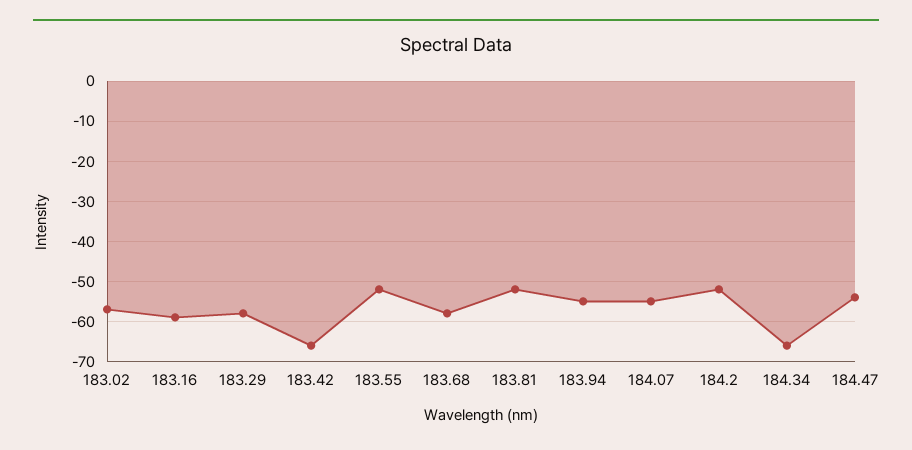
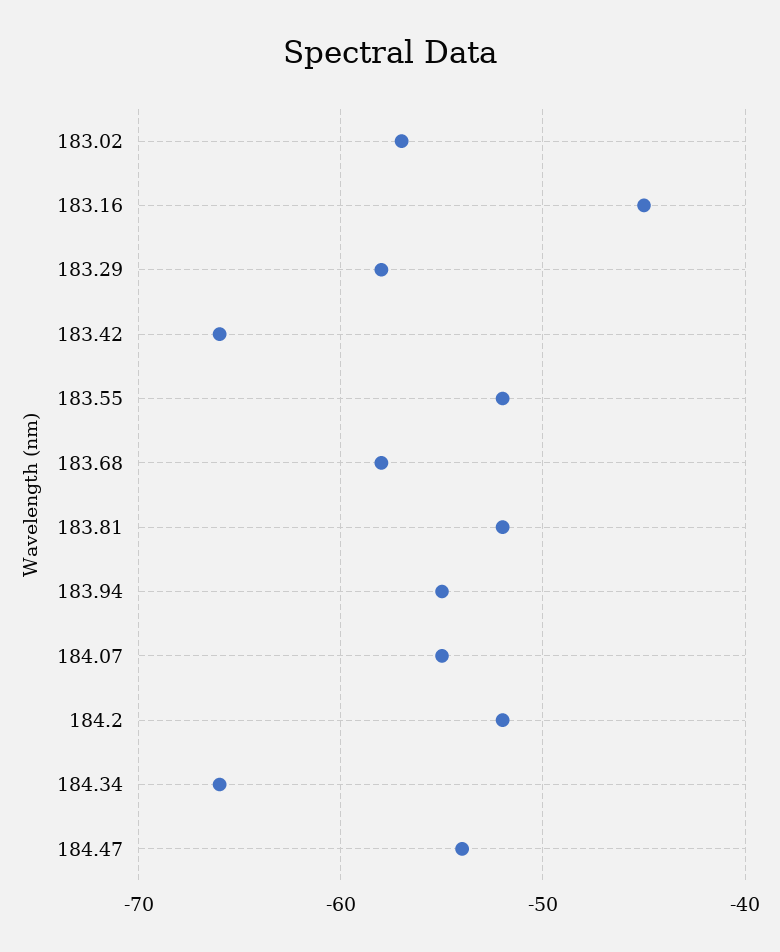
183.16: -60 -> -45

